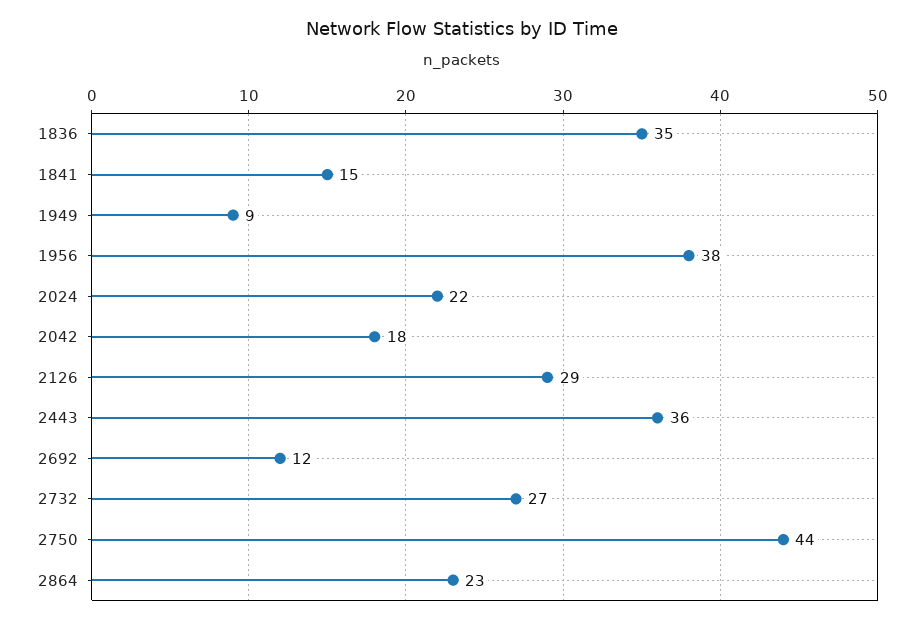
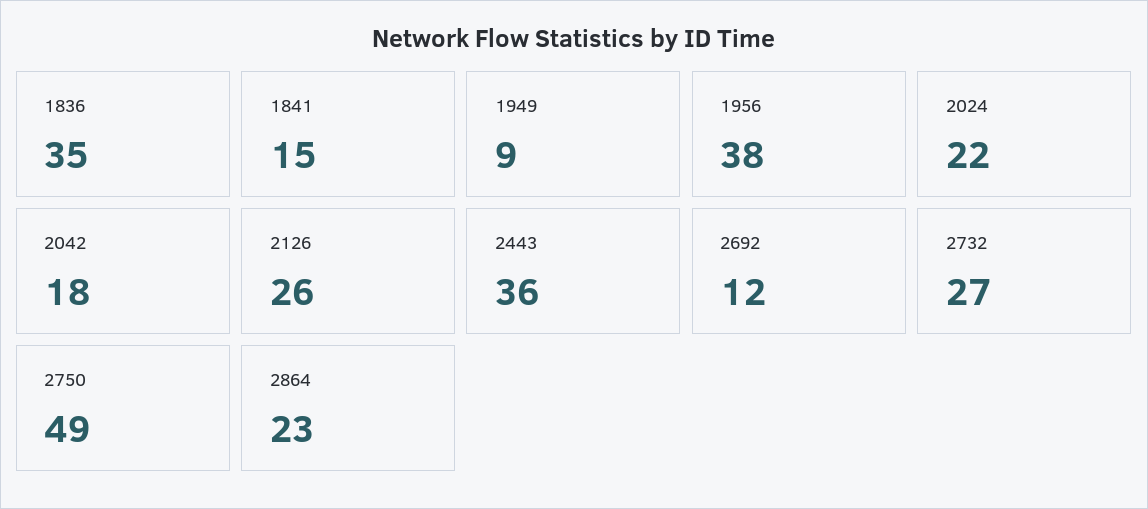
2126: 29 -> 26
2750: 44 -> 49

